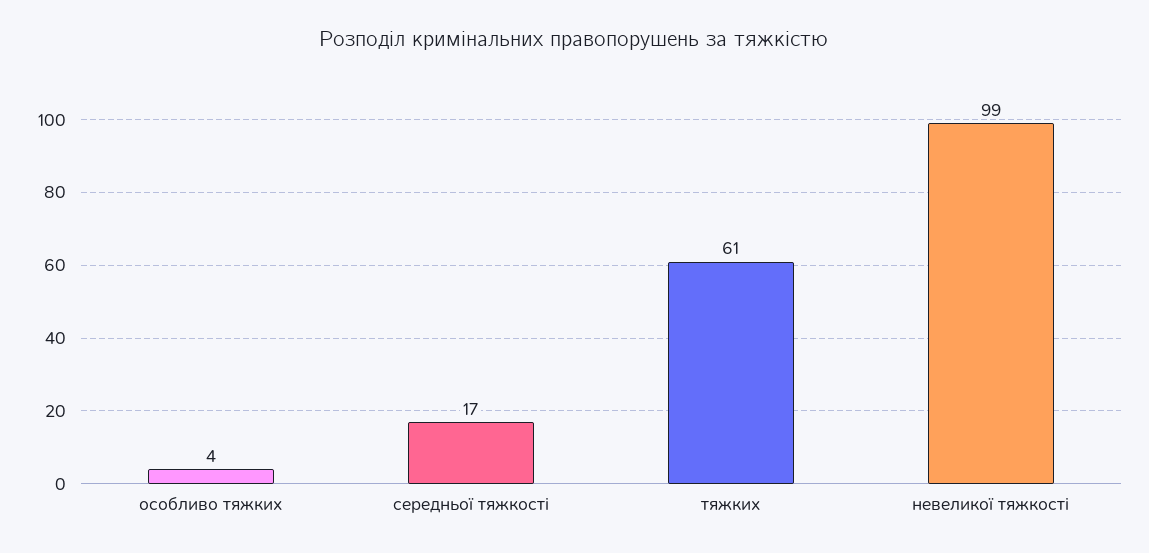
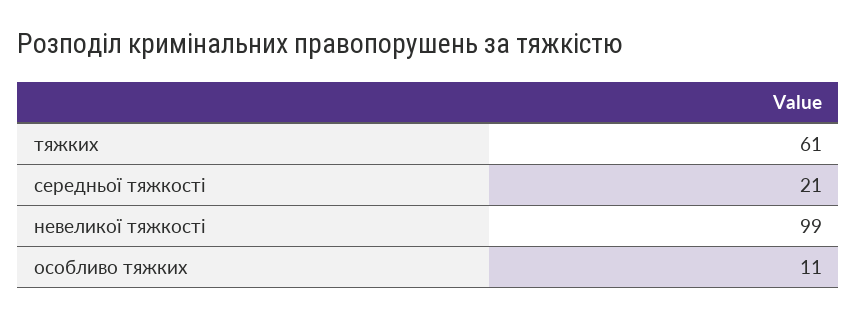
особливо тяжких: 4 -> 11
середньої тяжкості: 17 -> 21

